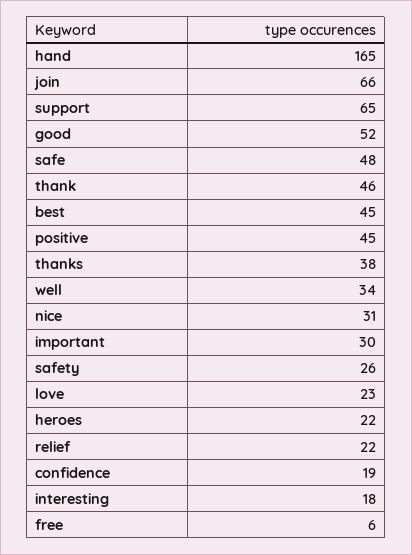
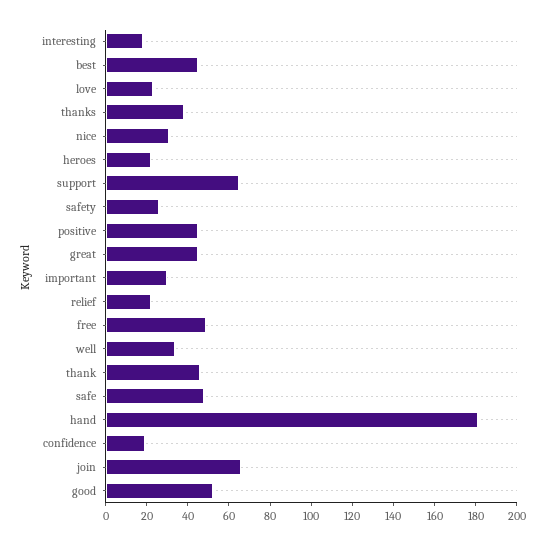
hand: 165 -> 180
free: 6 -> 50
great: none -> 45

